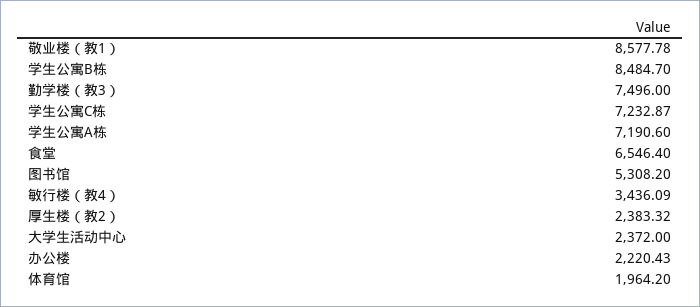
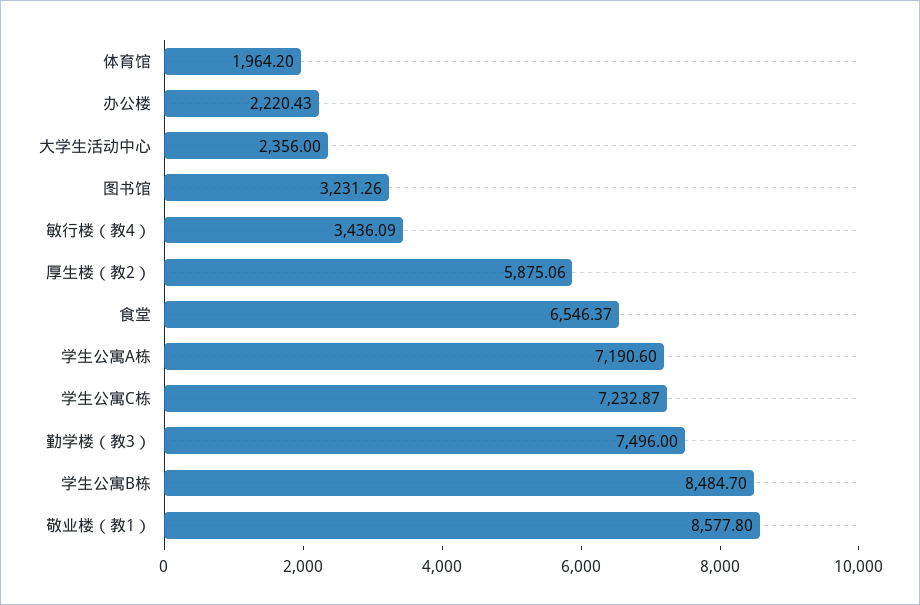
敬业楼（教1）: 8577.78 -> 8577.8
食堂: 6546.4 -> 6546.37
图书馆: 5308.2 -> 3231.26
厚生楼（教2）: 2383.32 -> 5875.06
大学生活动中心: 2372 -> 2356

